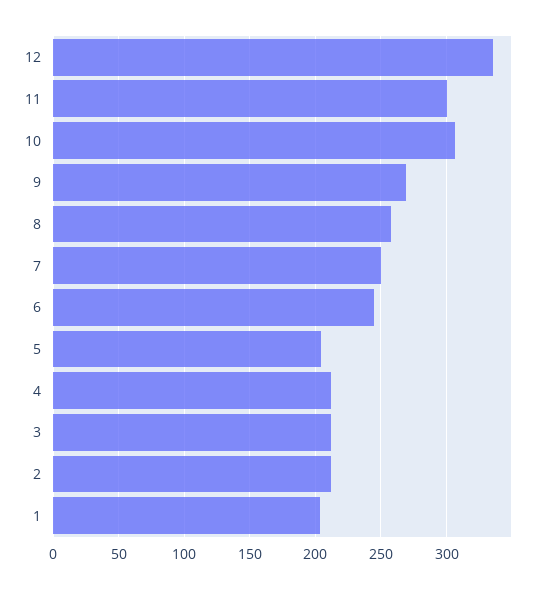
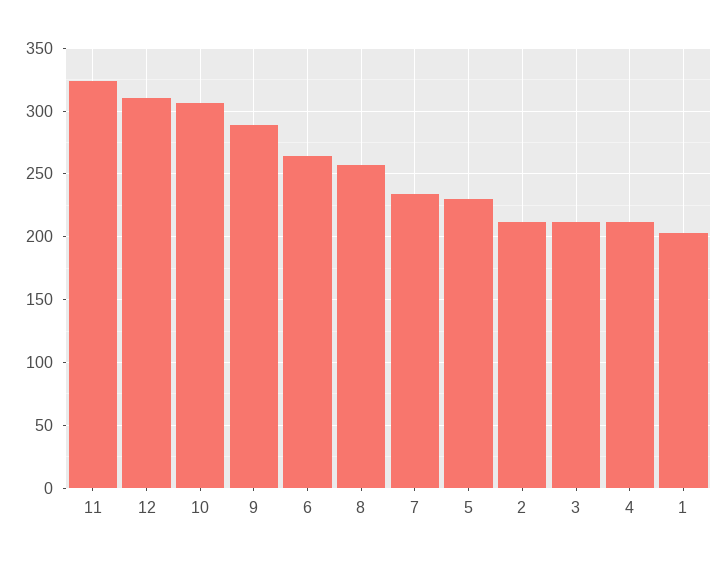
12: 335 -> 310
11: 300 -> 325
9: 270 -> 290
7: 250 -> 235
6: 245 -> 265
5: 205 -> 230

